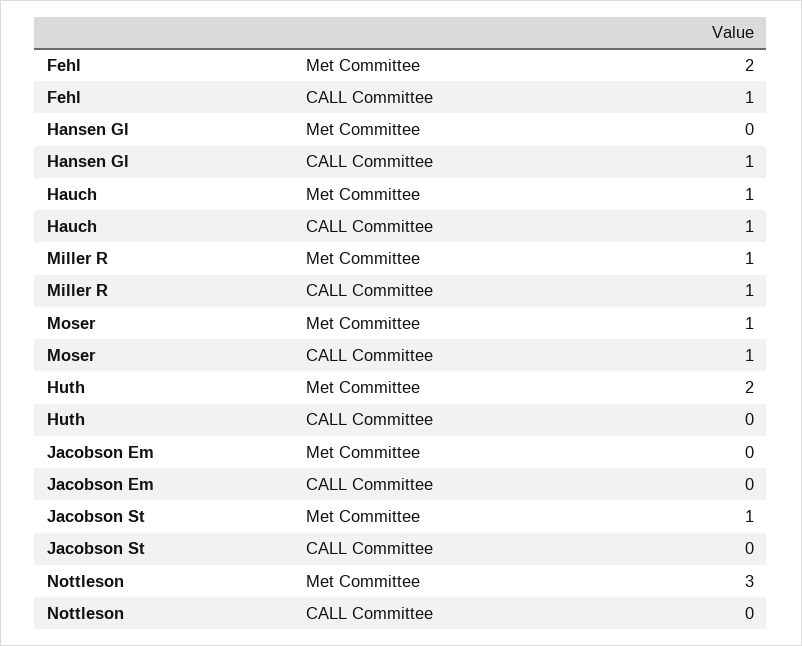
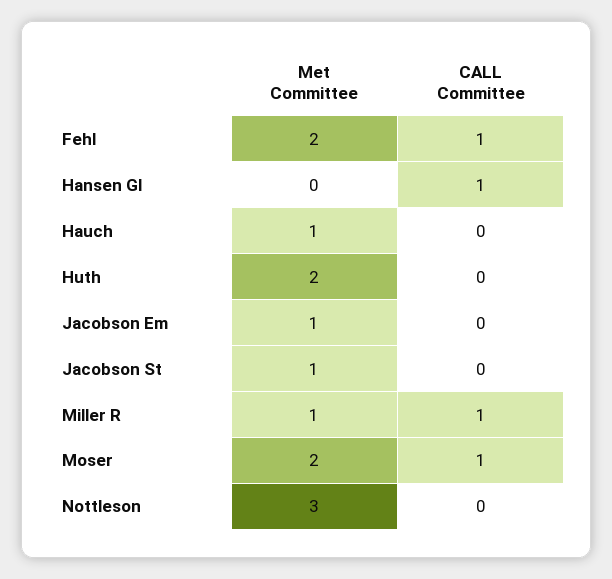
Hauch, CALL Committee: 1 -> 0
Moser, Met Committee: 1 -> 2
Jacobson Em, Met Committee: 0 -> 1

